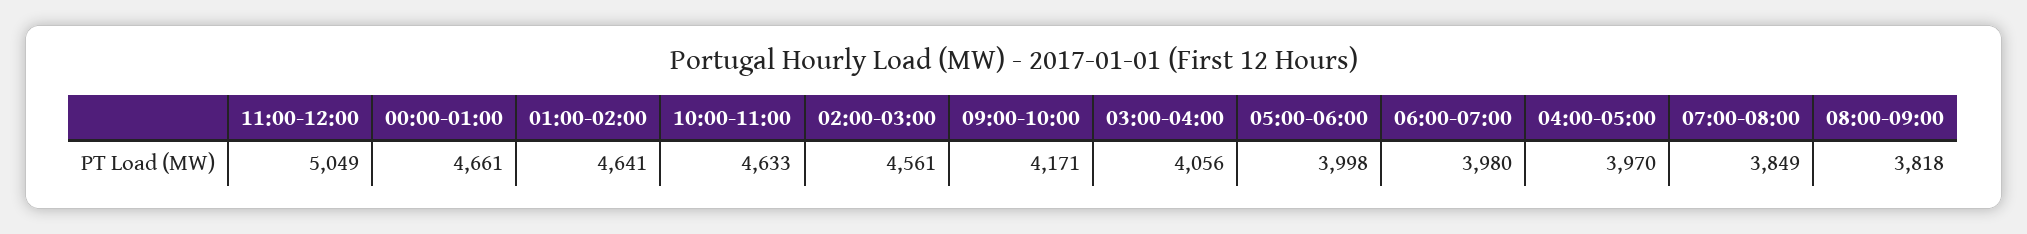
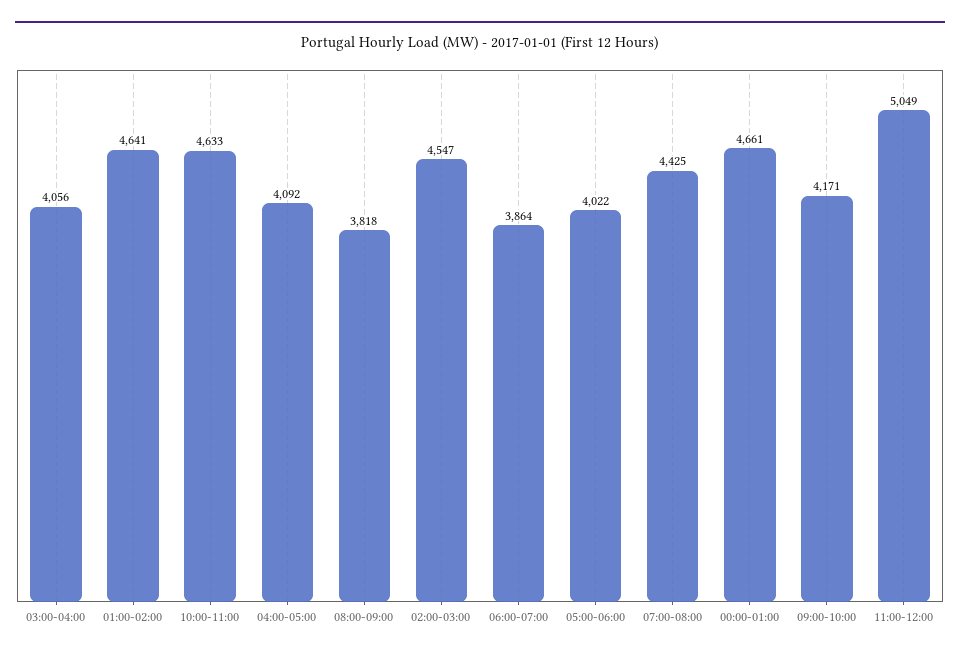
02:00-03:00: 4561 -> 4547
05:00-06:00: 3998 -> 4022
06:00-07:00: 3980 -> 3864
04:00-05:00: 3970 -> 4092
07:00-08:00: 3849 -> 4425

